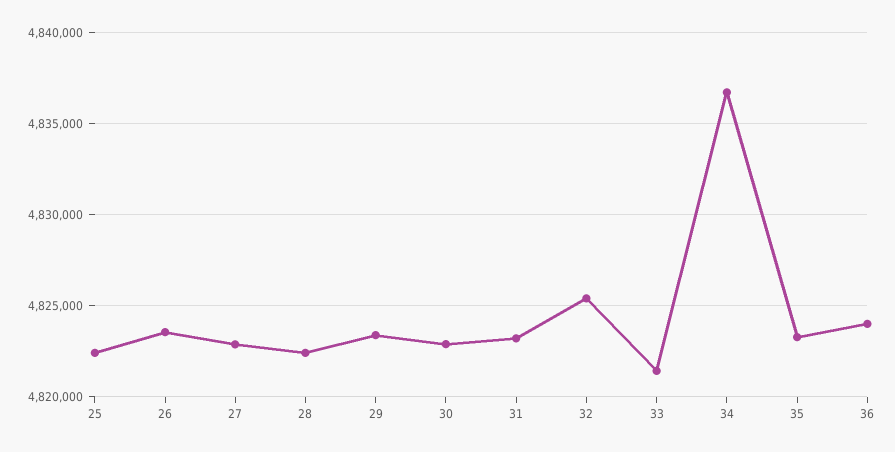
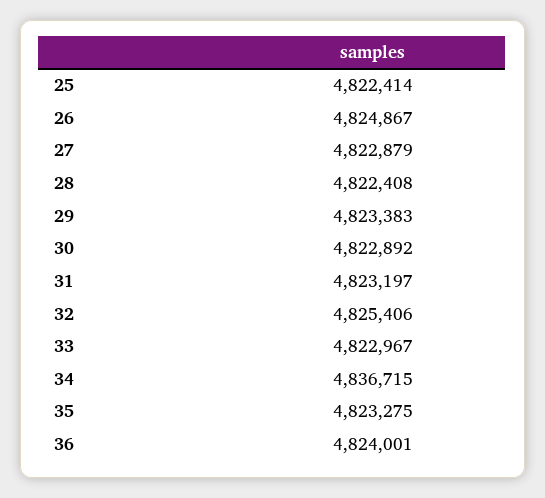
26: 4823500 -> 4824867
33: 4821500 -> 4822967

